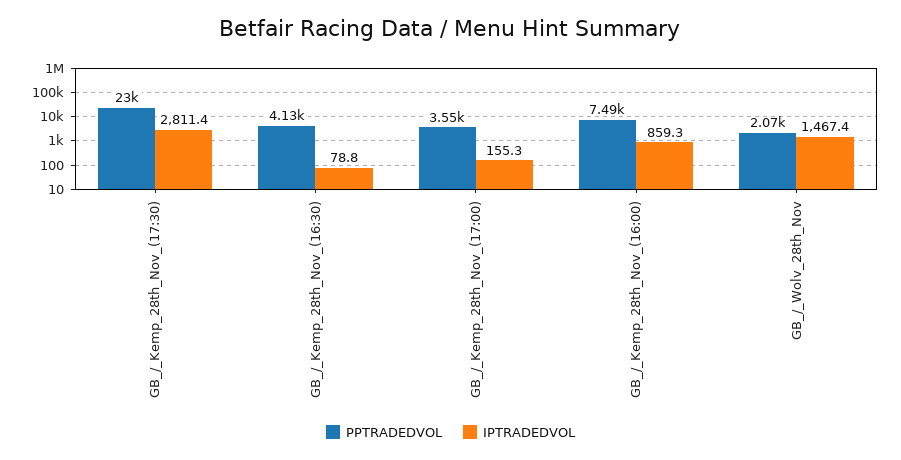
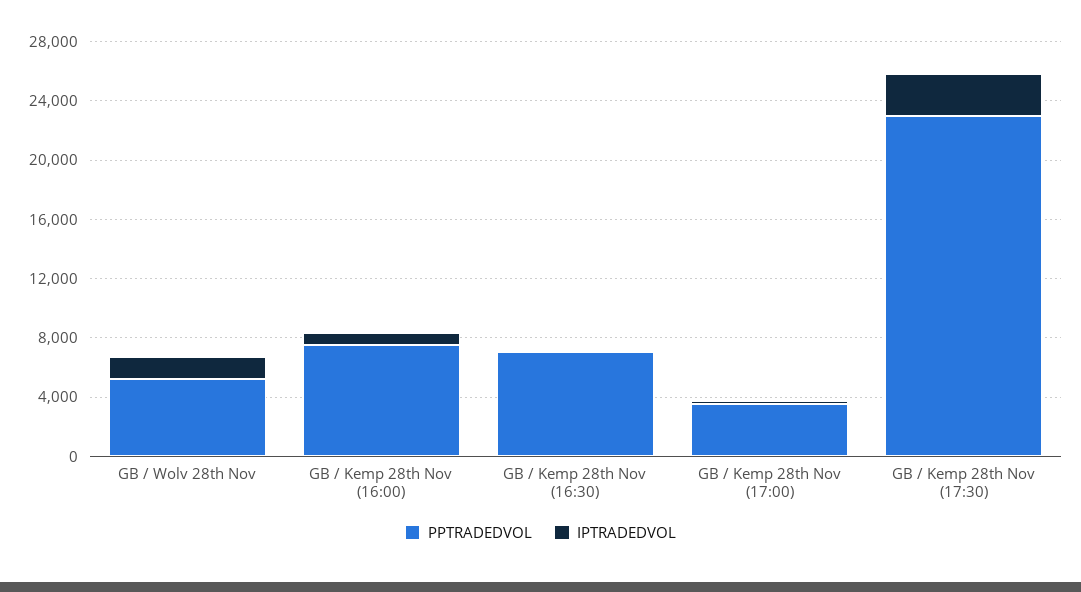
PPTRADEDVOL, GB_/_Kemp_28th_Nov_(16:30): 4130 -> 7000
PPTRADEDVOL, GB_/_Wolv_28th_Nov: 2070 -> 5000

